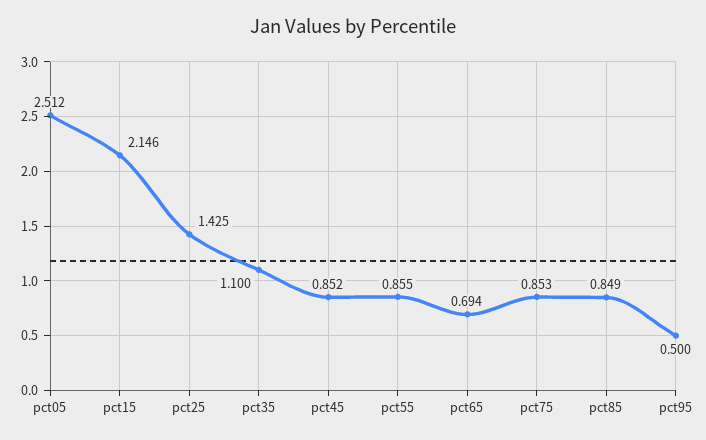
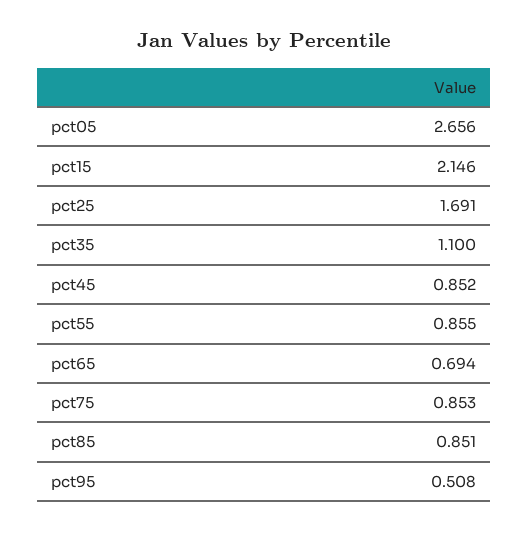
pct05: 2.512 -> 2.656
pct25: 1.425 -> 1.691
pct85: 0.849 -> 0.851
pct95: 0.5 -> 0.508

